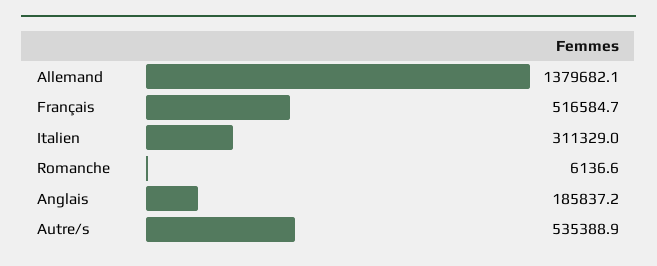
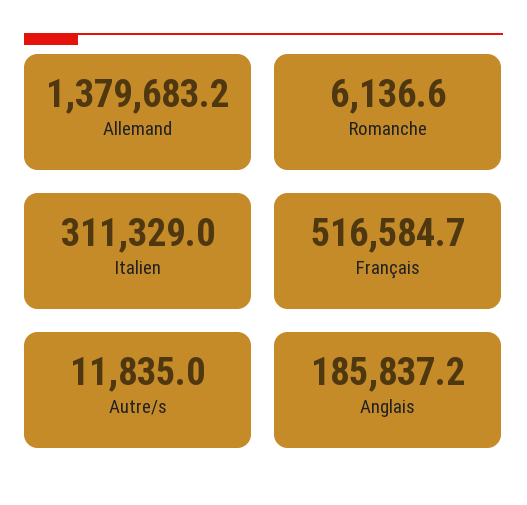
Allemand: 1379682.1 -> 1379683.2
Autre/s: 535388.9 -> 11835

